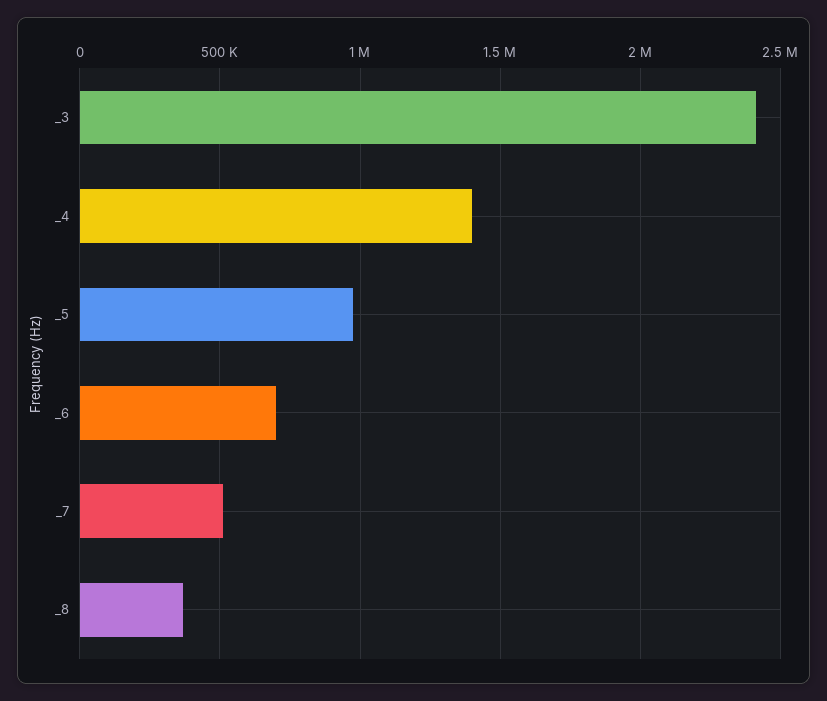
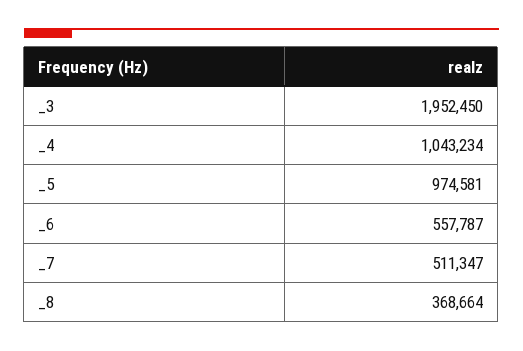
_3: 2400000 -> 1952450
_4: 1400000 -> 1043234
_6: 700000 -> 557787

